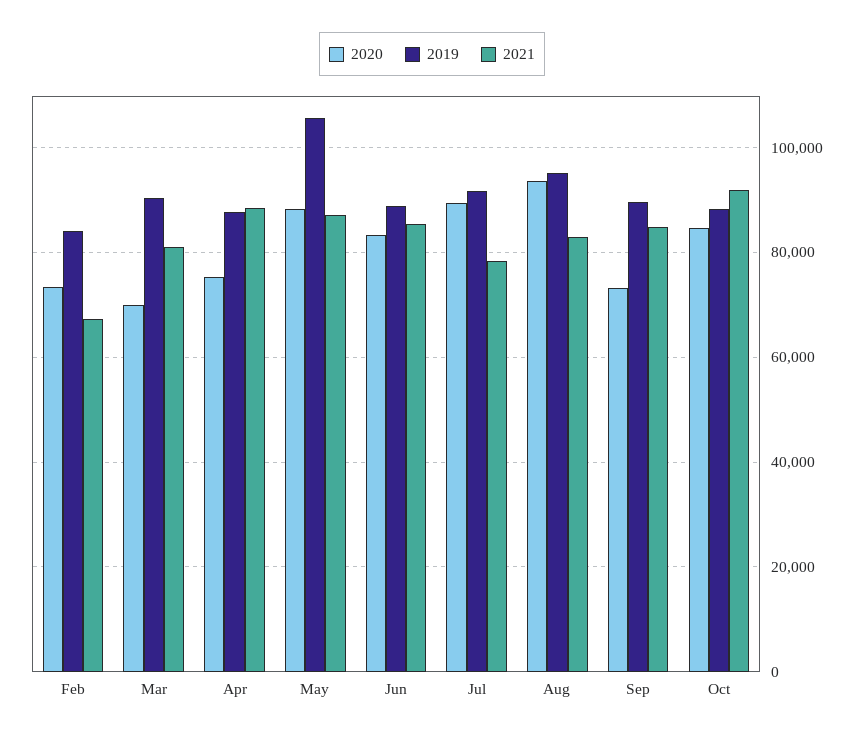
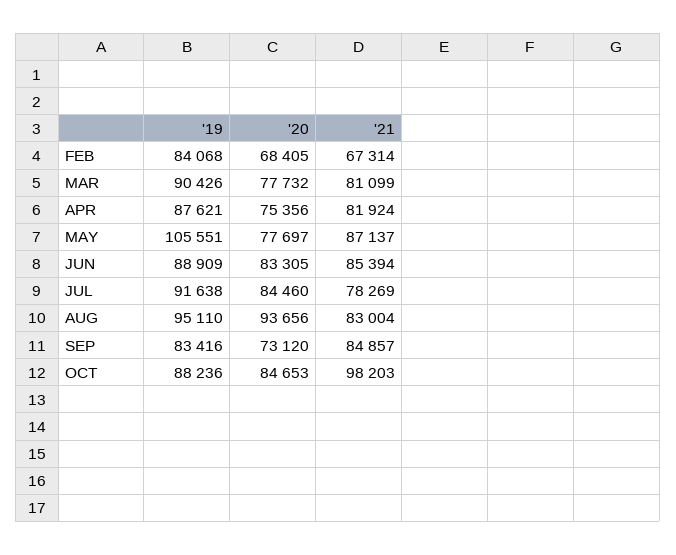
2020, Feb: 74000 -> 68405
2020, Mar: 70000 -> 77732
2021, Apr: 88000 -> 81924
2020, May: 88000 -> 77697
2020, Jul: 90000 -> 84460
2019, Sep: 90000 -> 83416
2021, Oct: 92000 -> 98203

